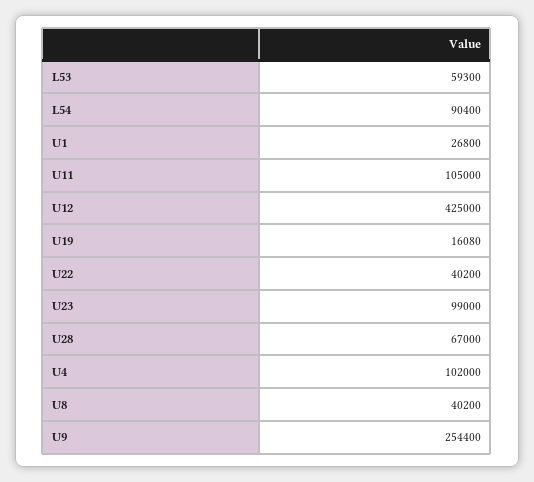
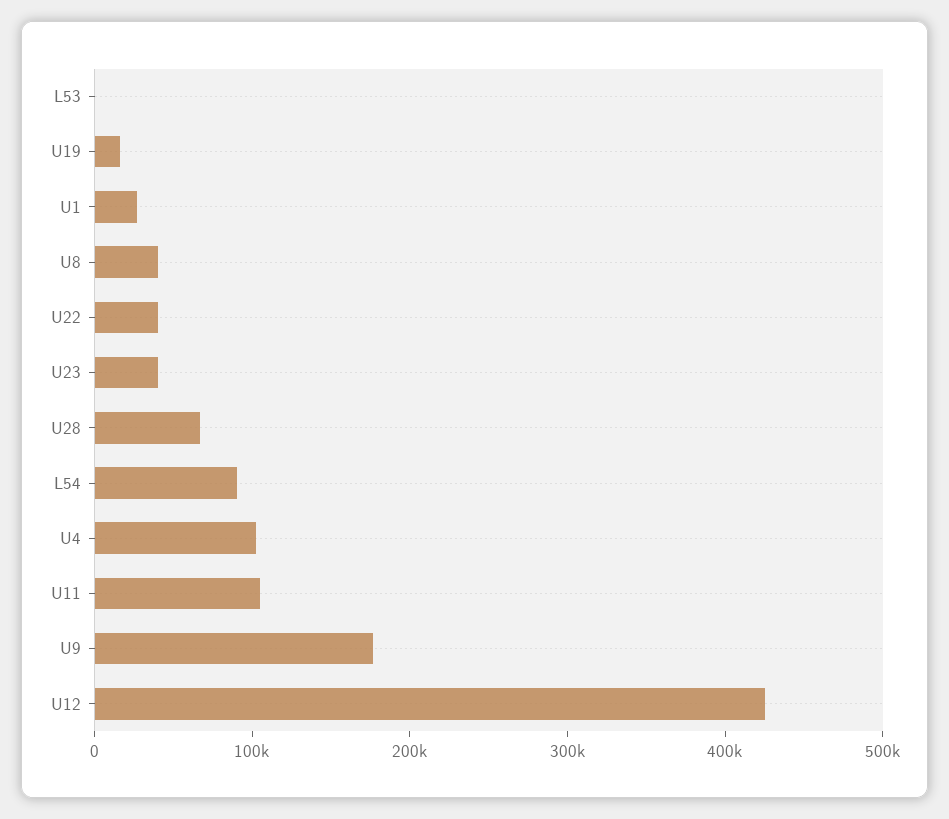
L53: 59300 -> 0
U23: 99000 -> 40000
U9: 254400 -> 180000

